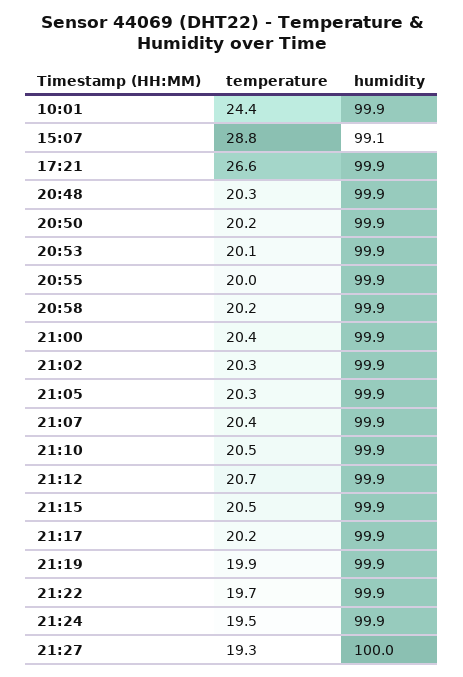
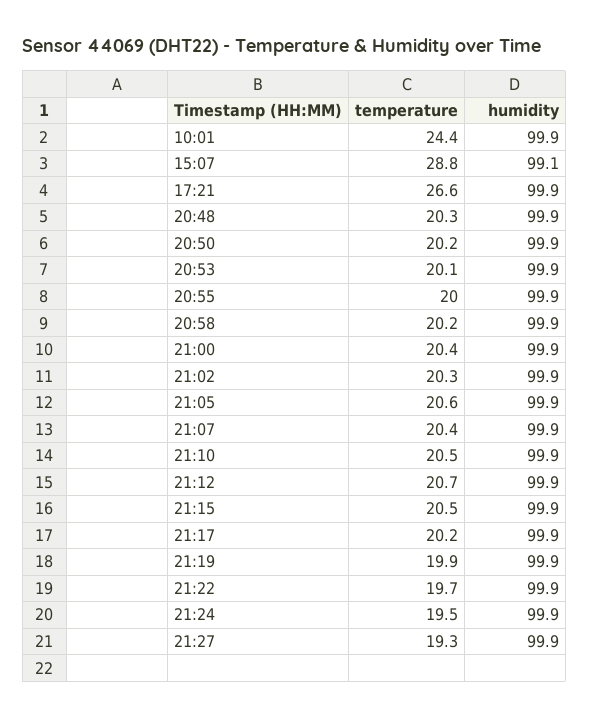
temperature, 21:05: 20.3 -> 20.6
humidity, 21:27: 100 -> 99.9

